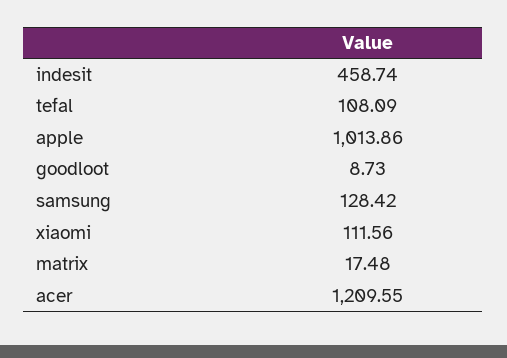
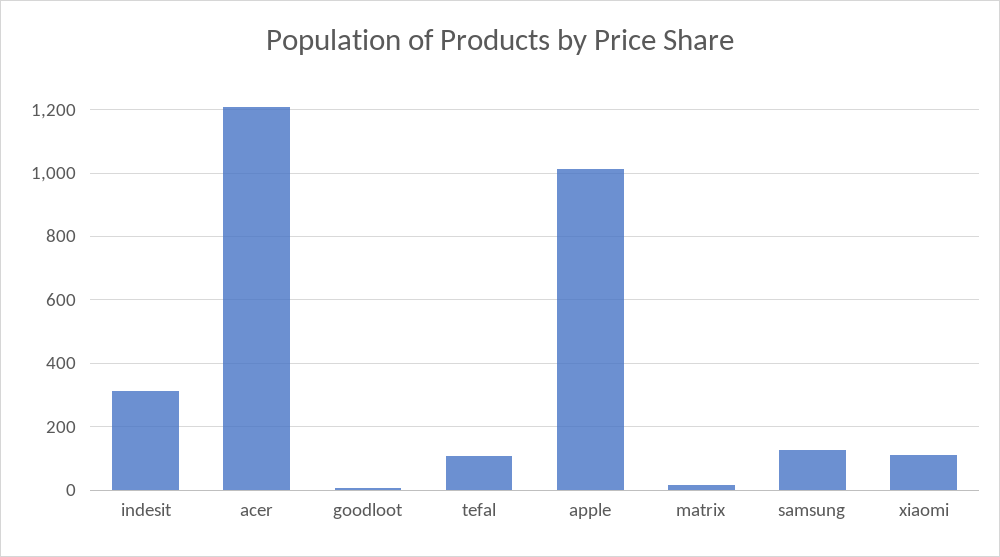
indesit: 458.74 -> 320

